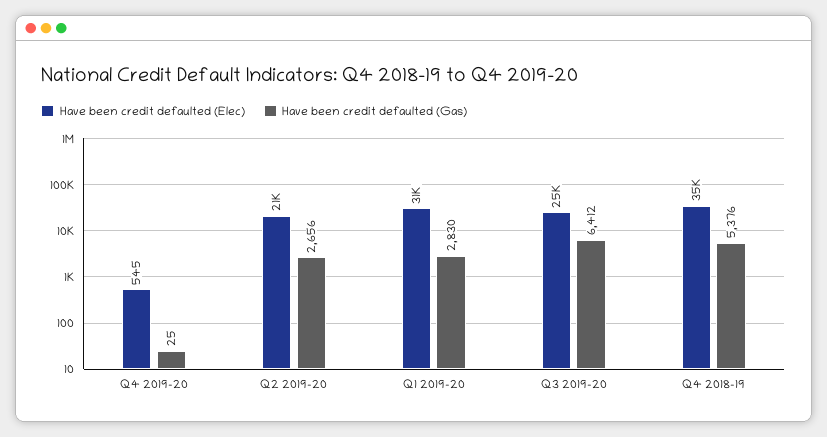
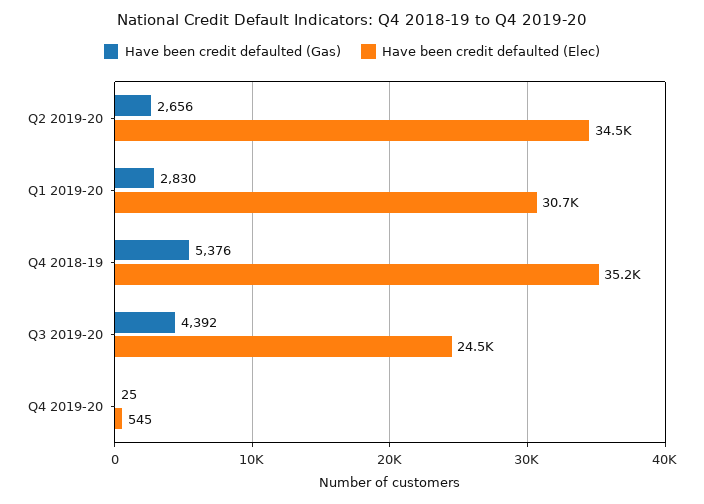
Have been credit defaulted (Elec), Q2 2019-20: 21000 -> 34500
Have been credit defaulted (Gas), Q3 2019-20: 6412 -> 4392

